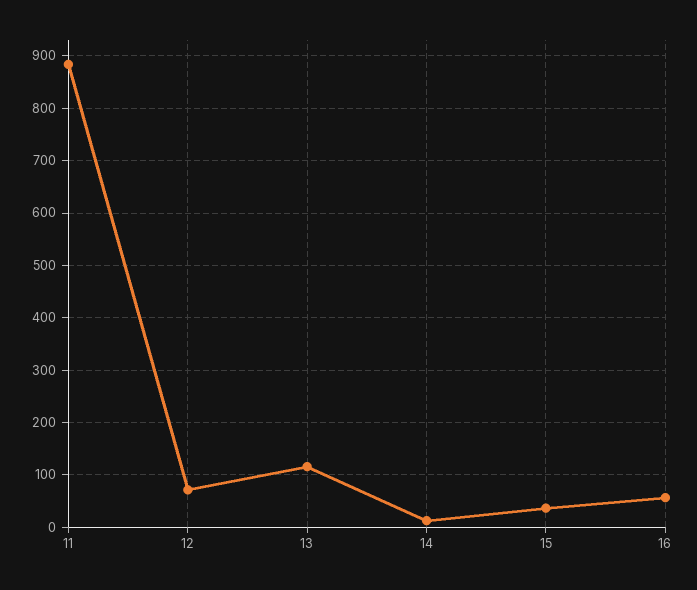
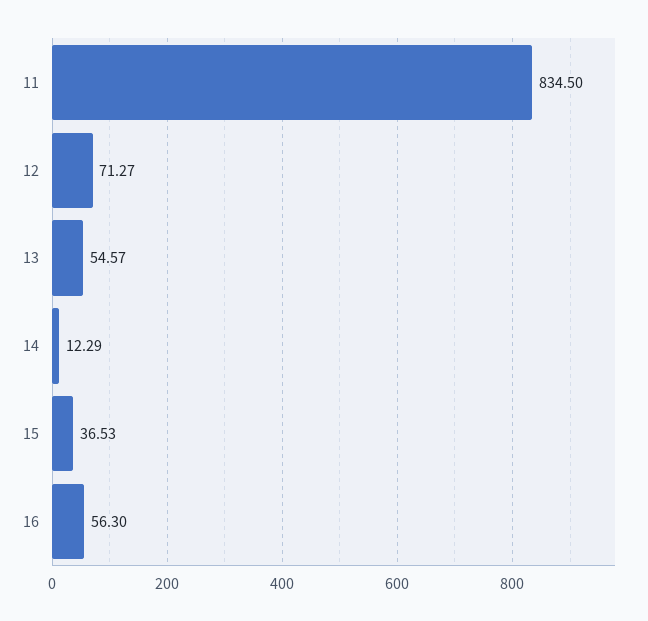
11: 880 -> 834.5
13: 120 -> 54.57

